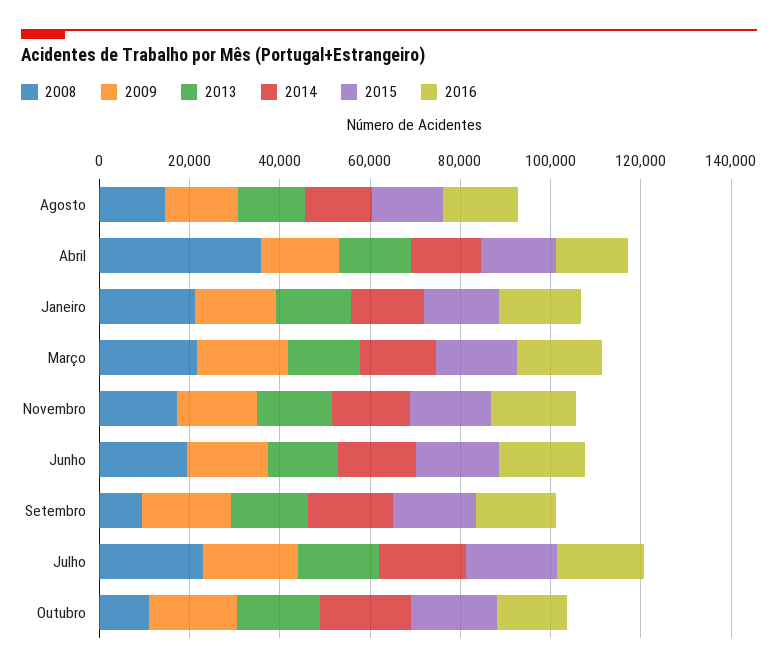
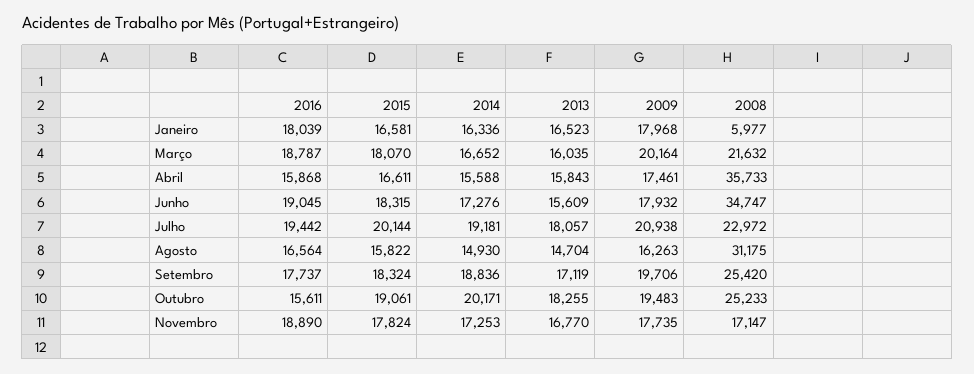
2008, Agosto: 15000 -> 31175
2008, Janeiro: 20000 -> 5977
2008, Junho: 20000 -> 34747
2008, Setembro: 10000 -> 25420
2008, Outubro: 10000 -> 25233

